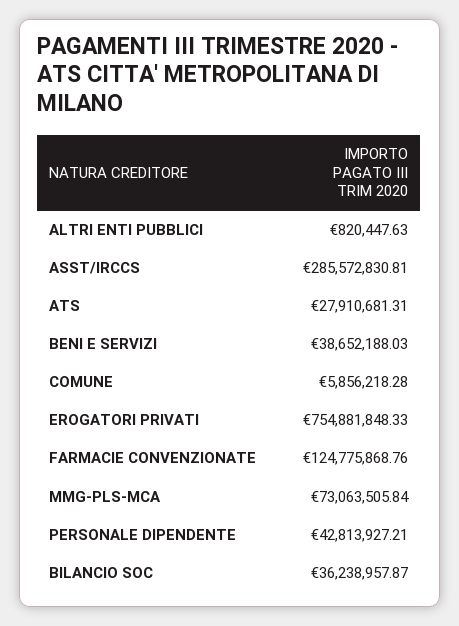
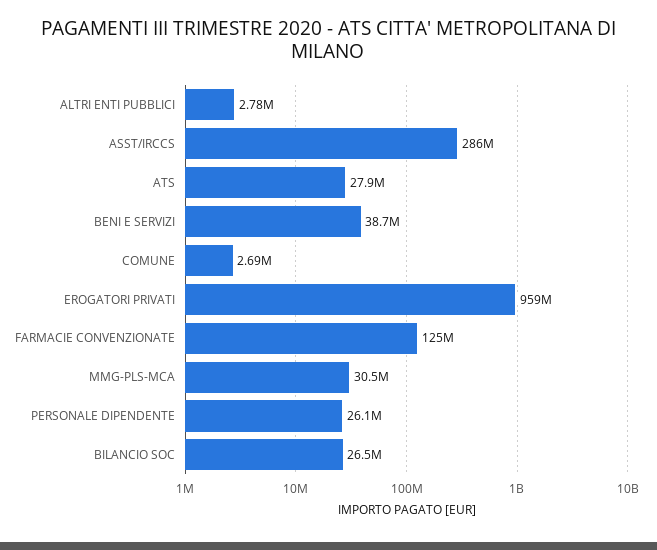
ALTRI ENTI PUBBLICI: 820447.63 -> 2780000
COMUNE: 5856218.28 -> 2690000
EROGATORI PRIVATI: 754881848.33 -> 959000000
MMG-PLS-MCA: 73063505.84 -> 30500000
PERSONALE DIPENDENTE: 42813927.21 -> 26100000
BILANCIO SOC: 36238957.87 -> 26500000

